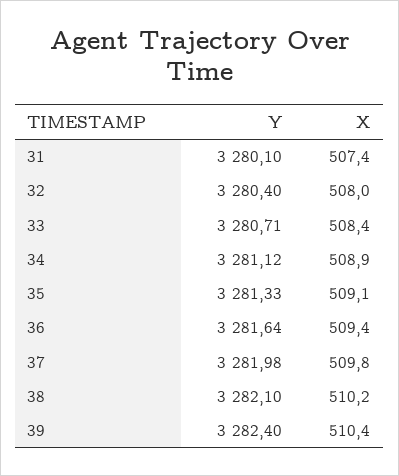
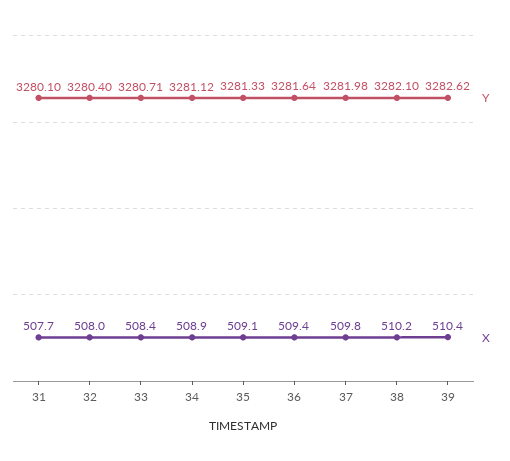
X, 31: 507.4 -> 507.7
Y, 39: 3282.4 -> 3282.62

